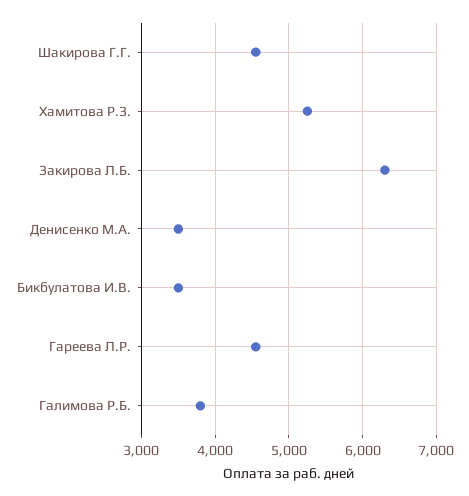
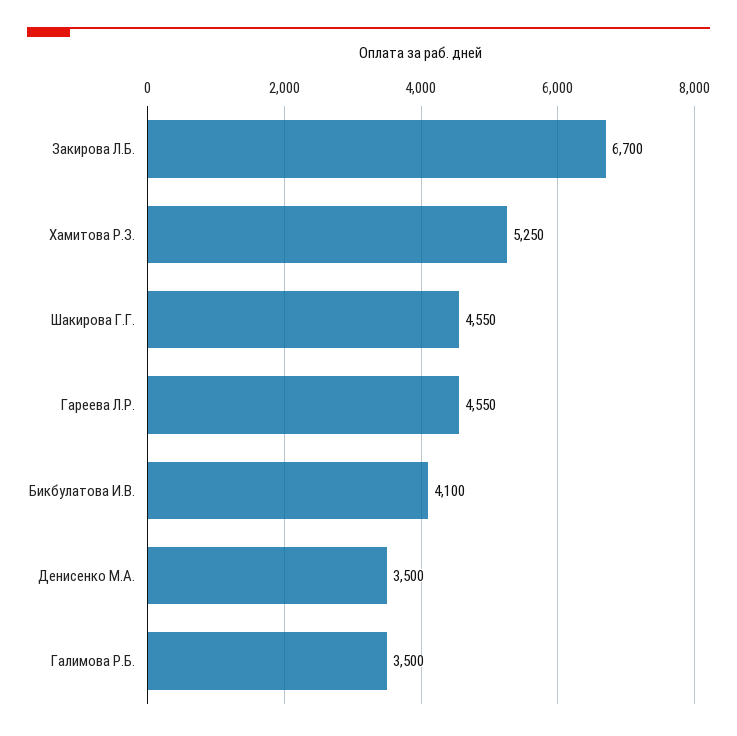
Закирова Л.Б.: 6300 -> 6700
Бикбулатова И.В.: 3500 -> 4100
Галимова Р.Б.: 3800 -> 3500

